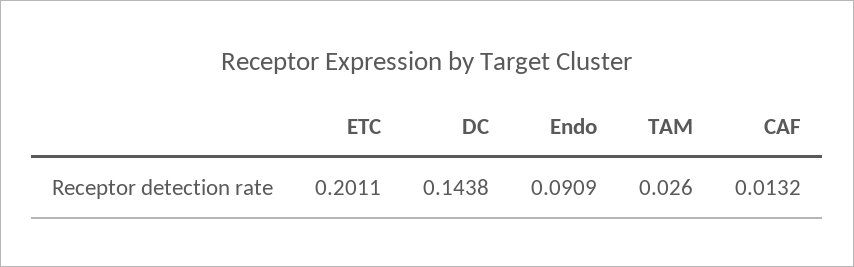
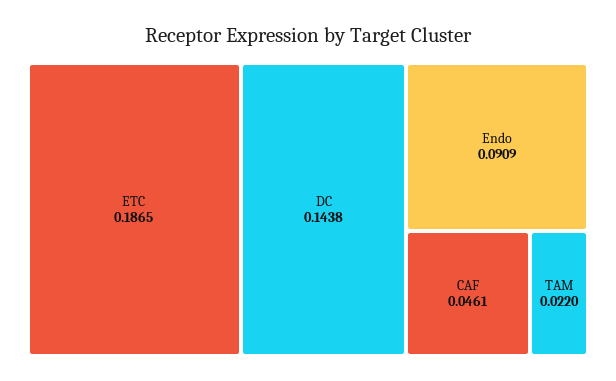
ETC: 0.2011 -> 0.1865
TAM: 0.026 -> 0.022
CAF: 0.0132 -> 0.0461

